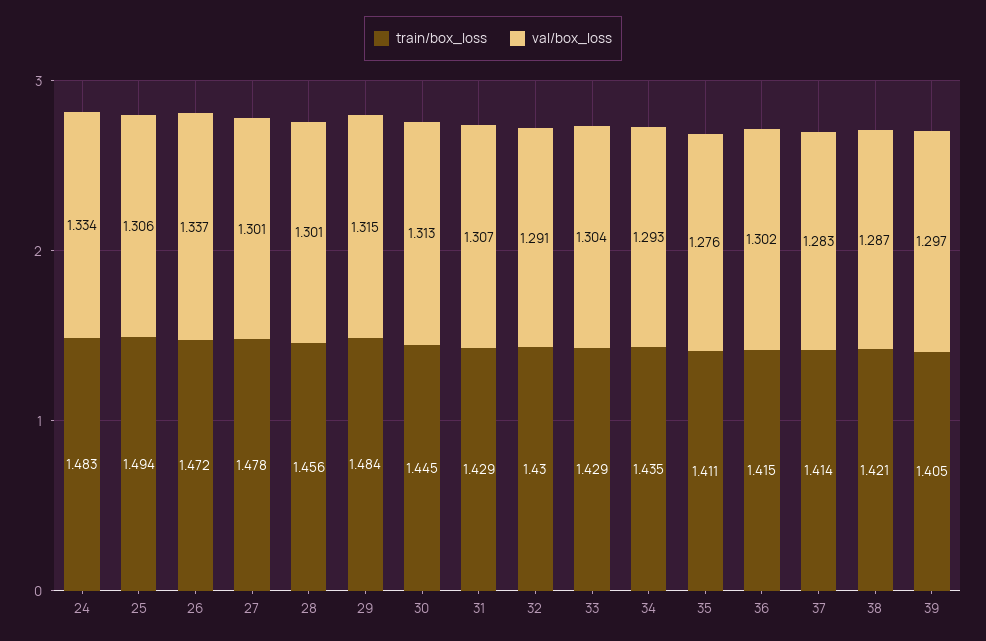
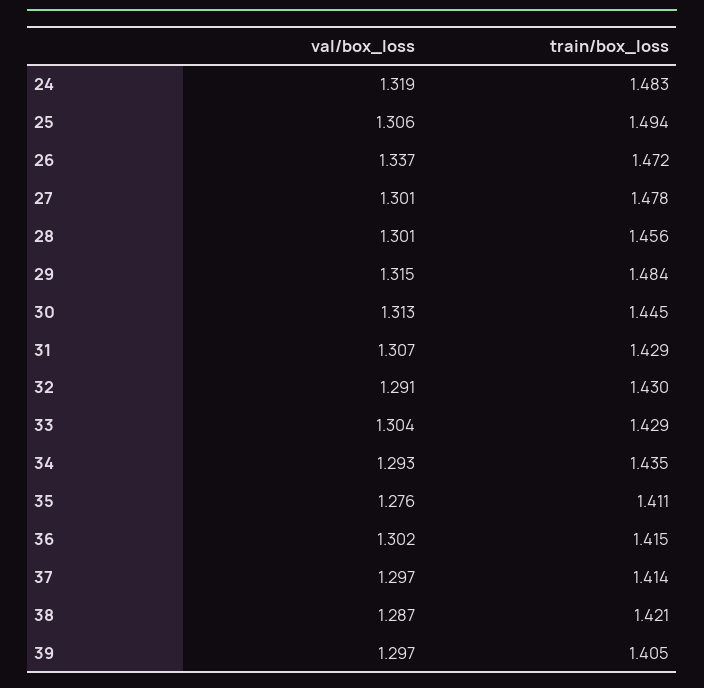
val/box_loss, 24: 1.334 -> 1.319
val/box_loss, 37: 1.283 -> 1.297

